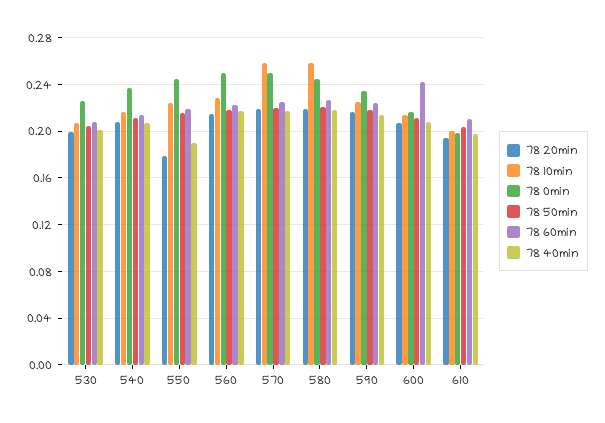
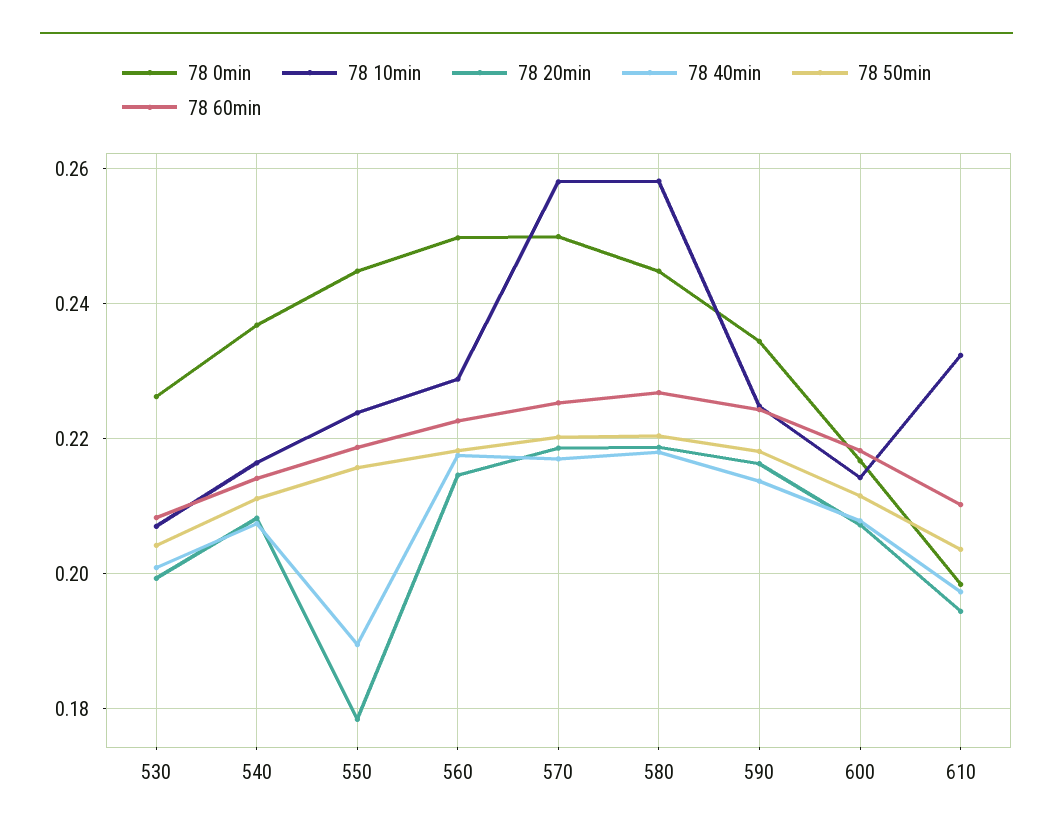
78 60min, 600: 0.24 -> 0.218
78 10min, 610: 0.2 -> 0.232

